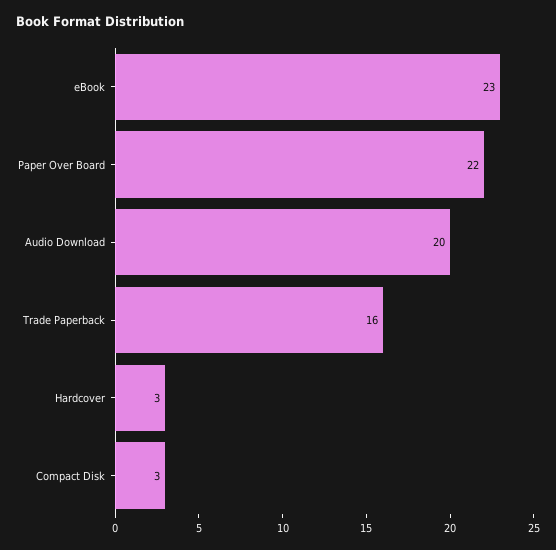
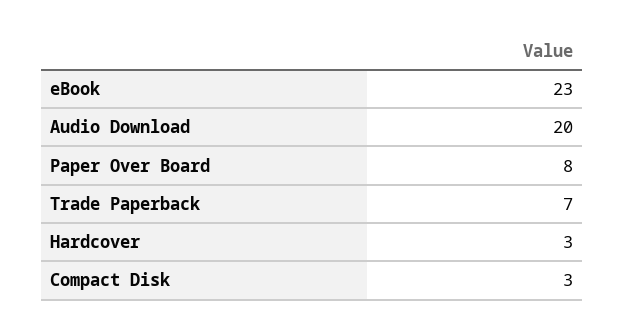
Paper Over Board: 22 -> 8
Trade Paperback: 16 -> 7

